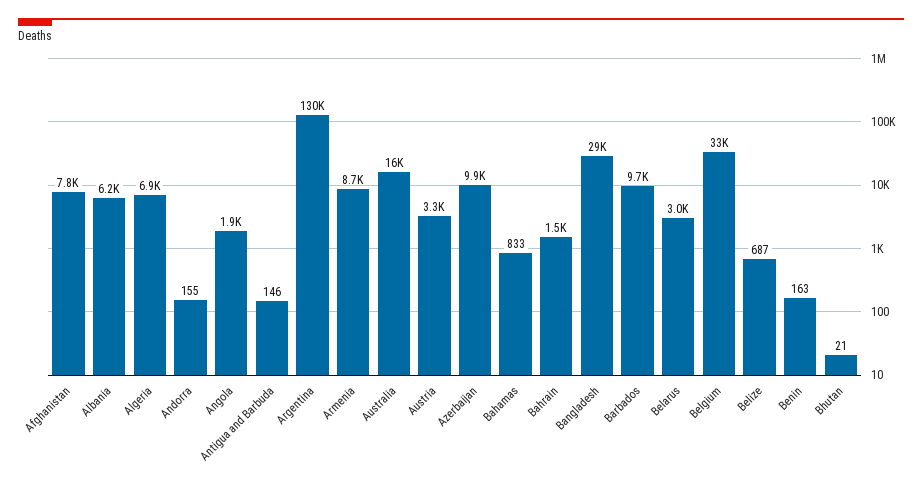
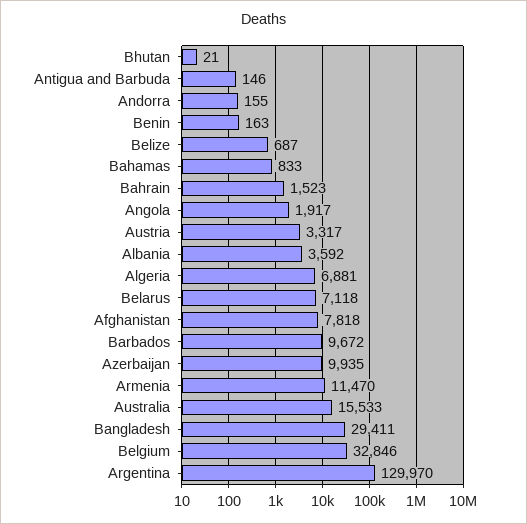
Albania: 6200 -> 3592
Armenia: 8700 -> 11470
Belarus: 3000 -> 7118

